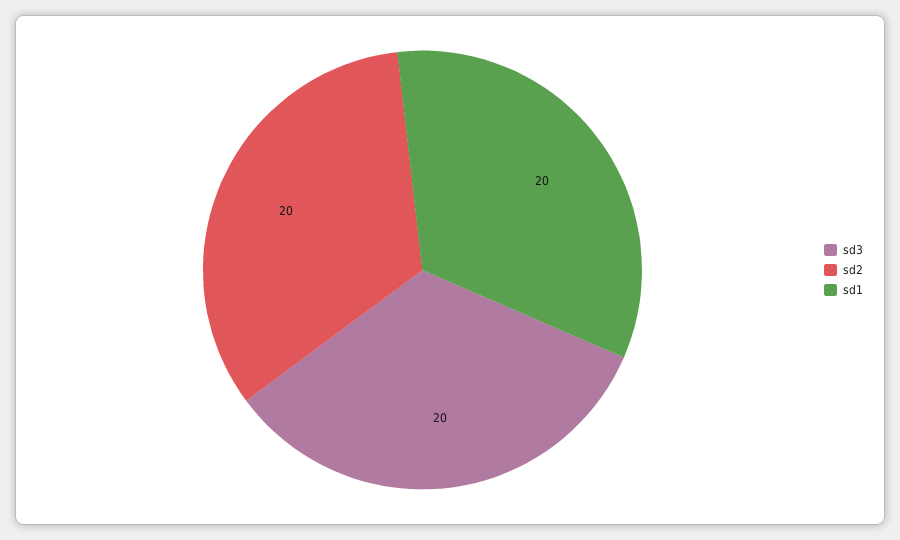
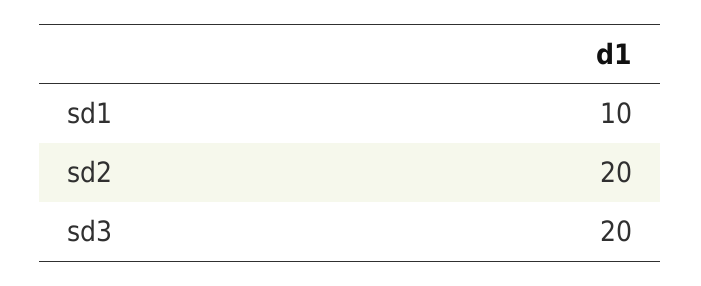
sd1: 20 -> 10

